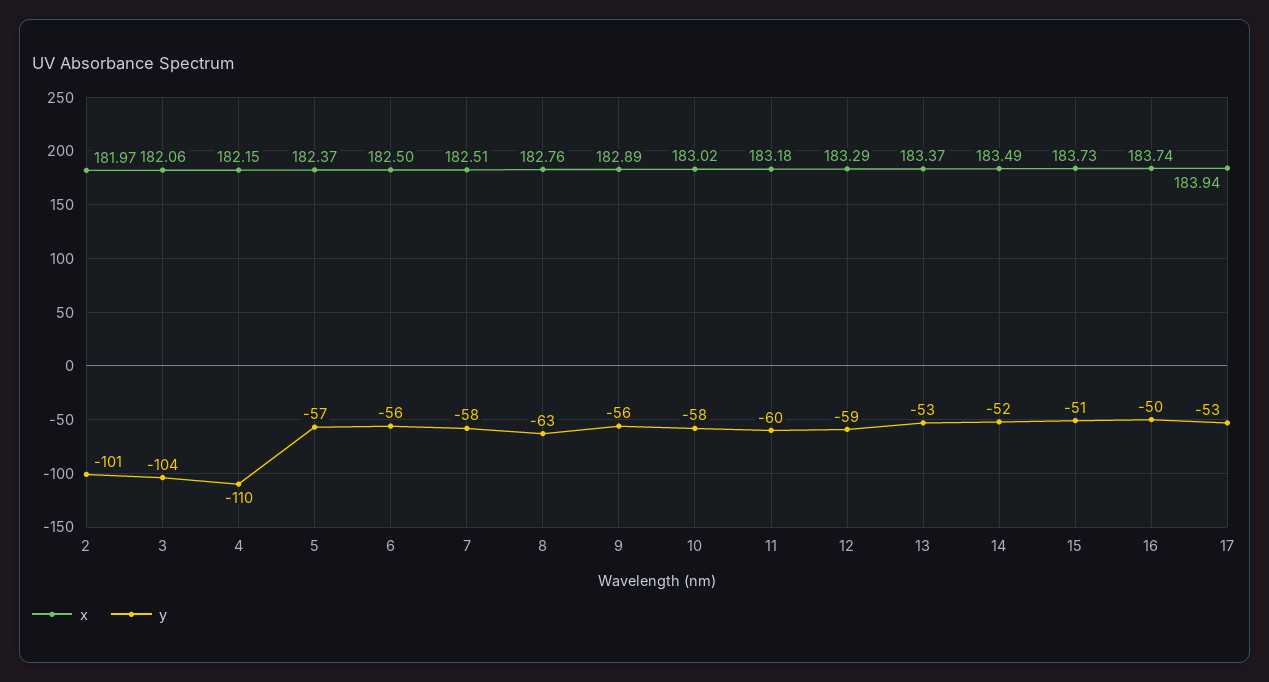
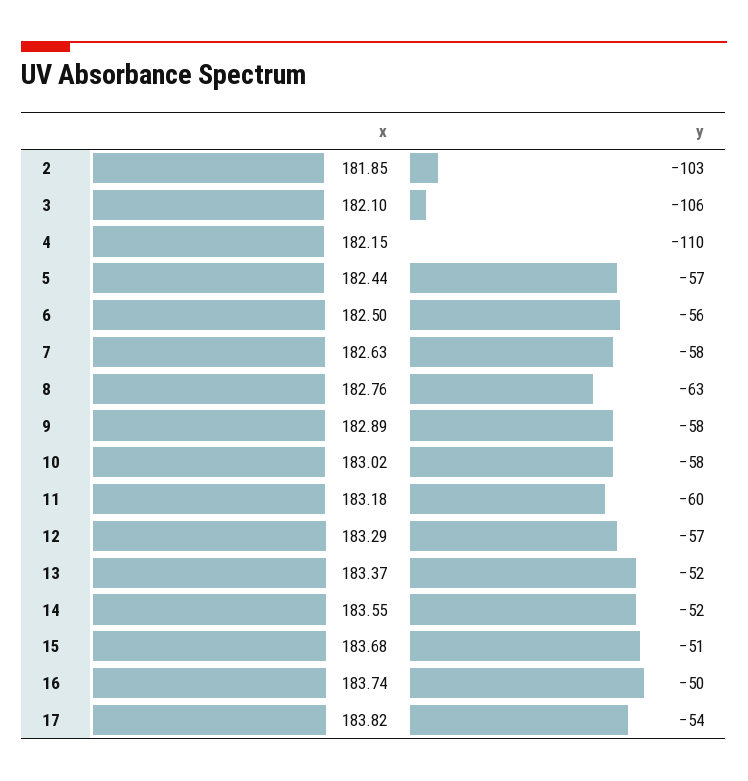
x, 2: 181.97 -> 181.85
y, 2: -101 -> -103
x, 3: 182.06 -> 182.1
y, 3: -104 -> -106
x, 5: 182.37 -> 182.44
x, 7: 182.51 -> 182.63
y, 9: -56 -> -58
y, 12: -59 -> -57
y, 13: -53 -> -52
x, 14: 183.49 -> 183.55
x, 15: 183.73 -> 183.68
x, 17: 183.94 -> 183.82
y, 17: -53 -> -54

